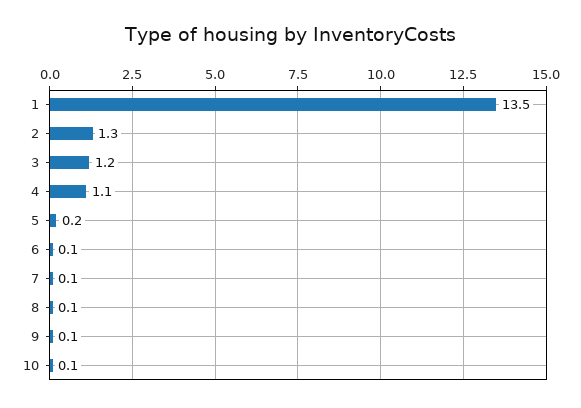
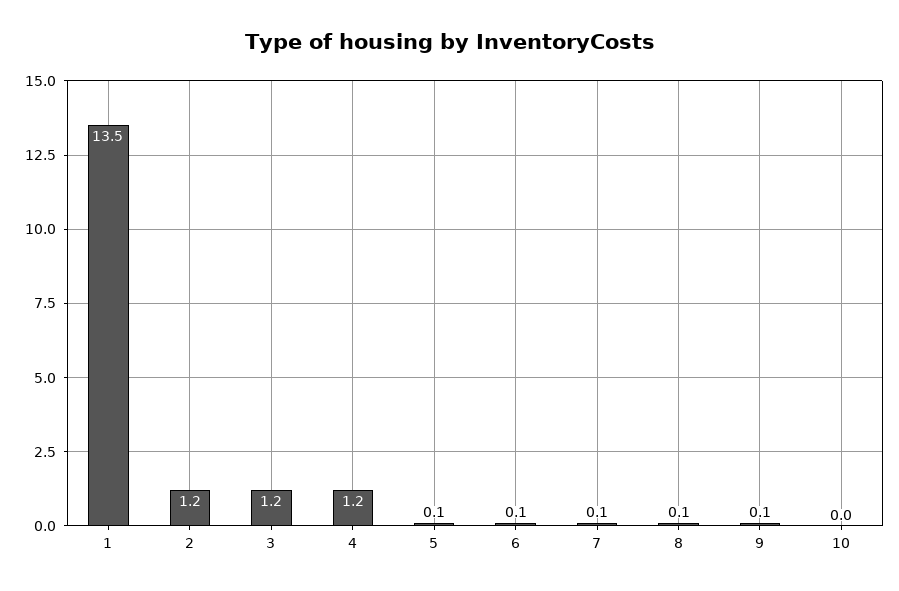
2: 1.3 -> 1.2
4: 1.1 -> 1.2
5: 0.2 -> 0.1
10: 0.1 -> 0

